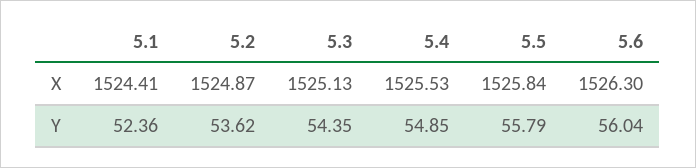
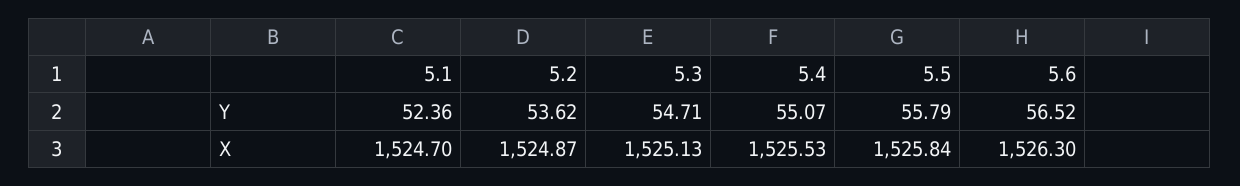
5.1, X: 1524.41 -> 1524.7
5.3, Y: 54.35 -> 54.71
5.4, Y: 54.85 -> 55.07
5.6, Y: 56.04 -> 56.52

